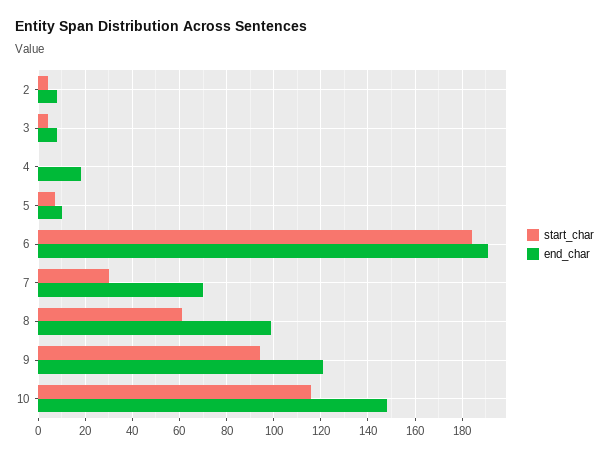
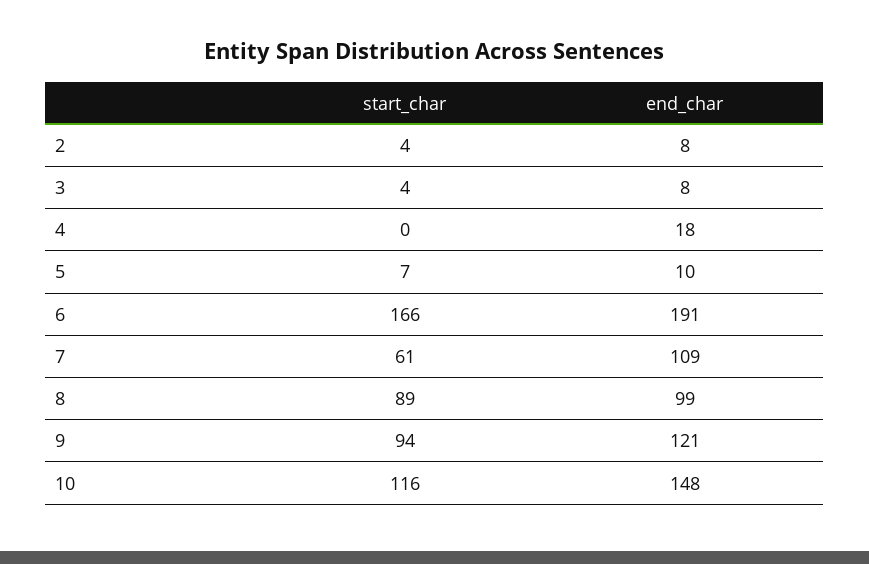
start_char, 6: 185 -> 166
start_char, 7: 30 -> 61
end_char, 7: 70 -> 109
start_char, 8: 60 -> 89

